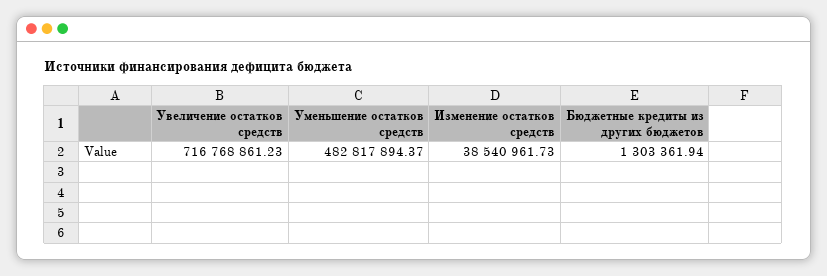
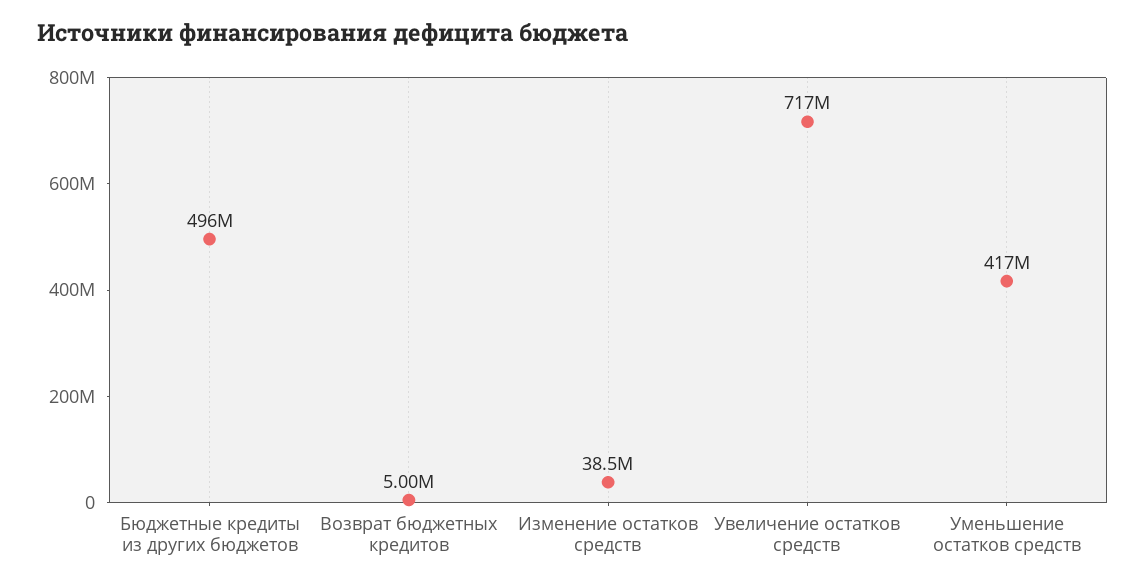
Уменьшение остатков средств: 482817894.37 -> 417000000
Бюджетные кредиты из других бюджетов: 1303361.94 -> 496000000
Возврат бюджетных кредитов: none -> 5000000

